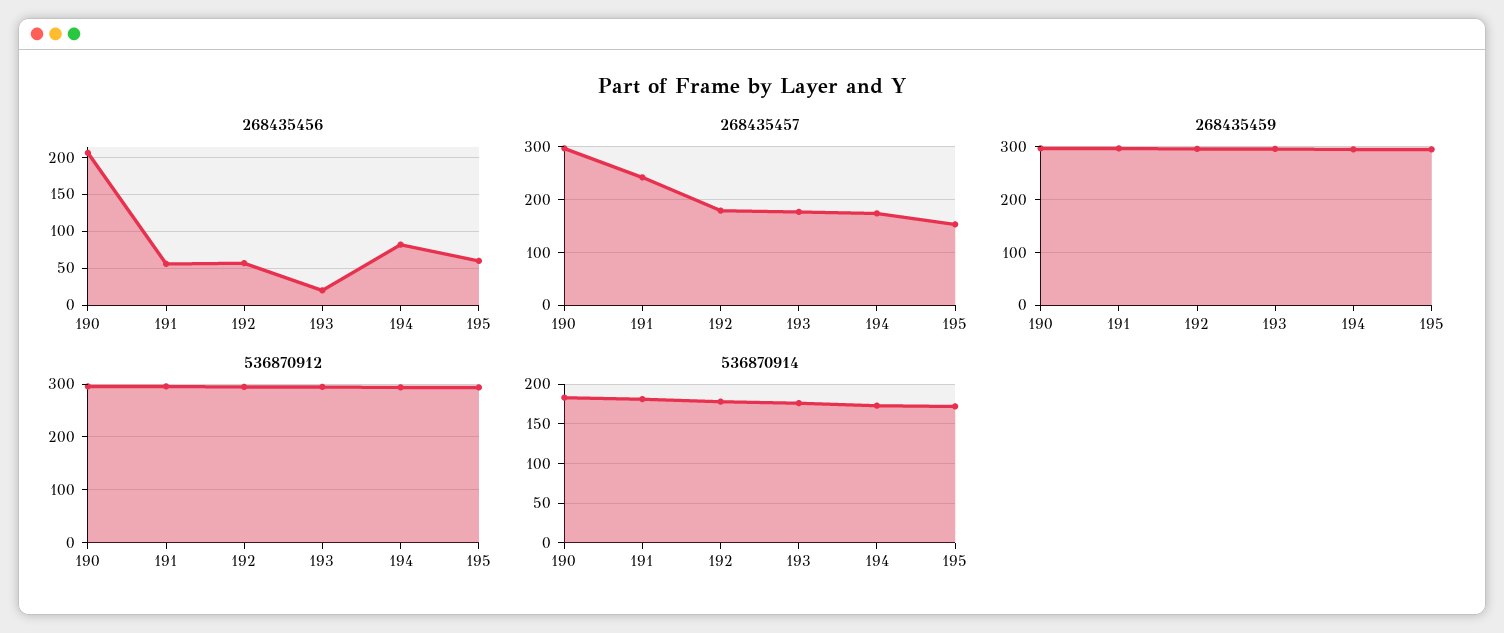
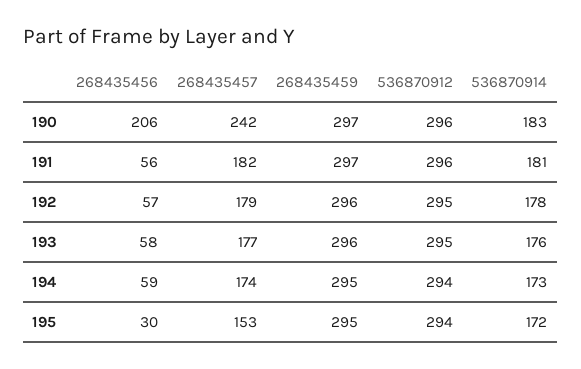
268435456, 193: 20 -> 58
268435456, 194: 80 -> 59
268435456, 195: 60 -> 30
268435457, 190: 300 -> 242
268435457, 191: 240 -> 182

